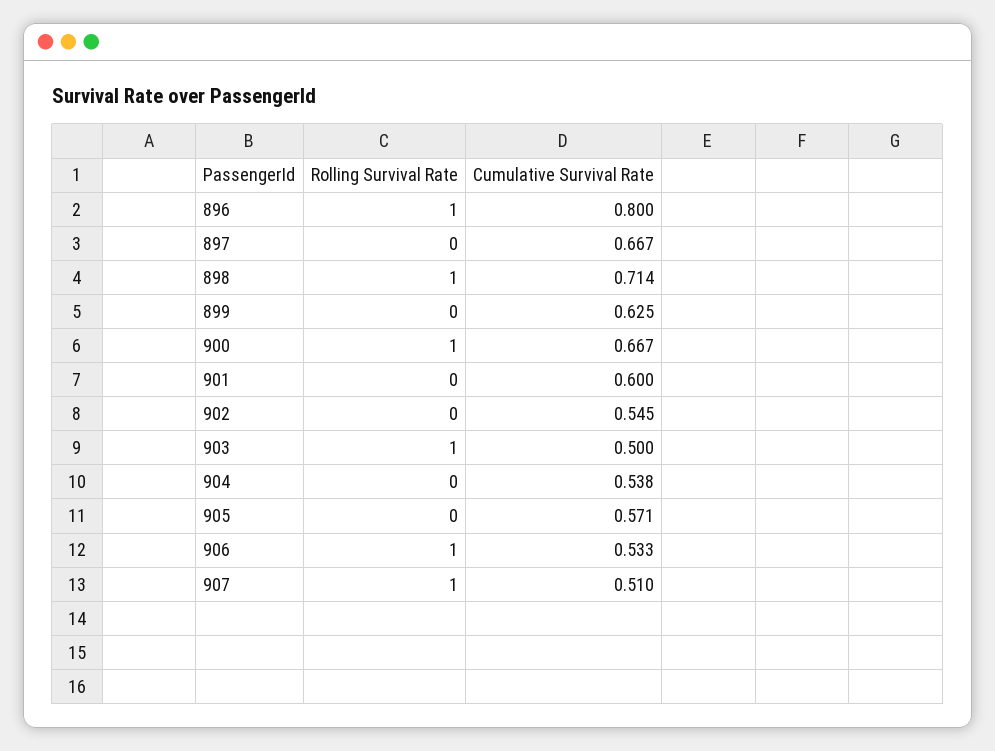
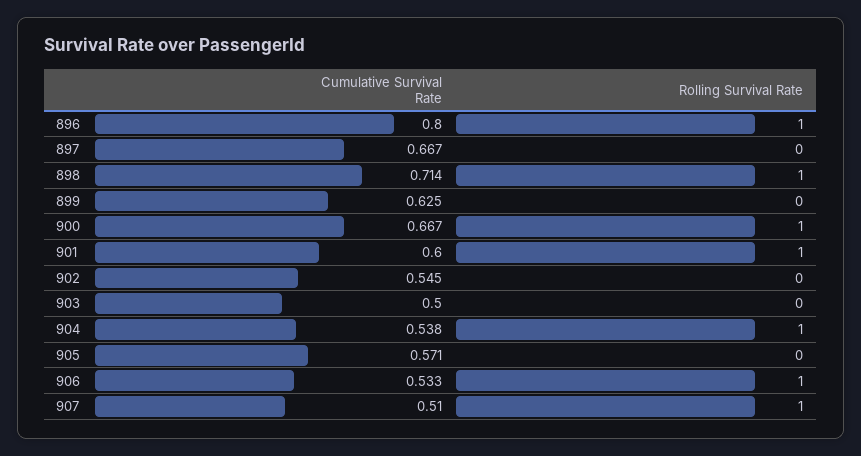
Rolling Survival Rate, 901: 0 -> 1
Rolling Survival Rate, 903: 1 -> 0
Rolling Survival Rate, 904: 0 -> 1

